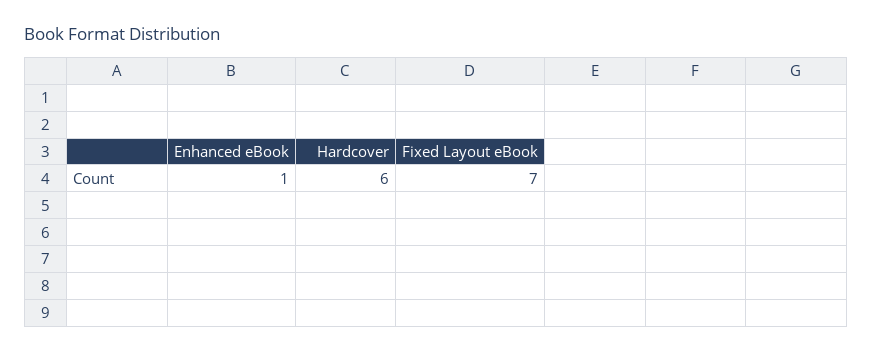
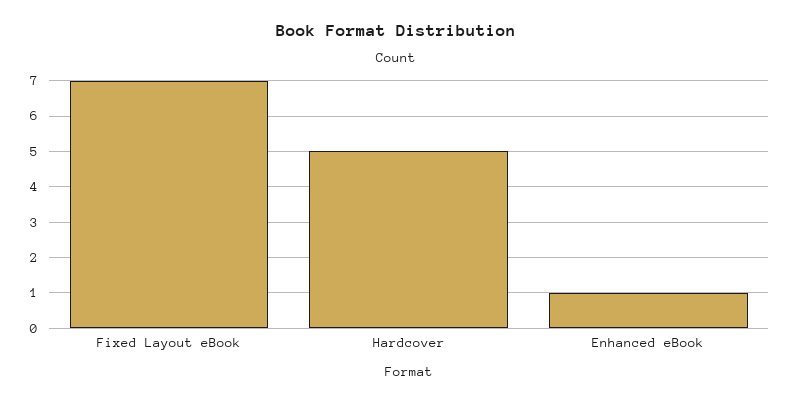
Hardcover: 6 -> 5

